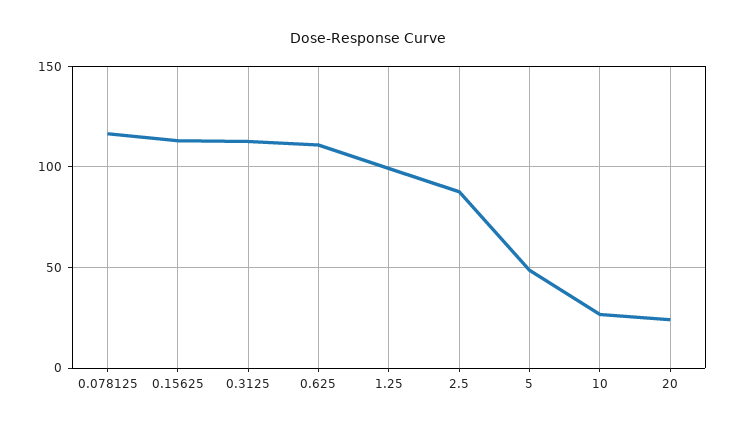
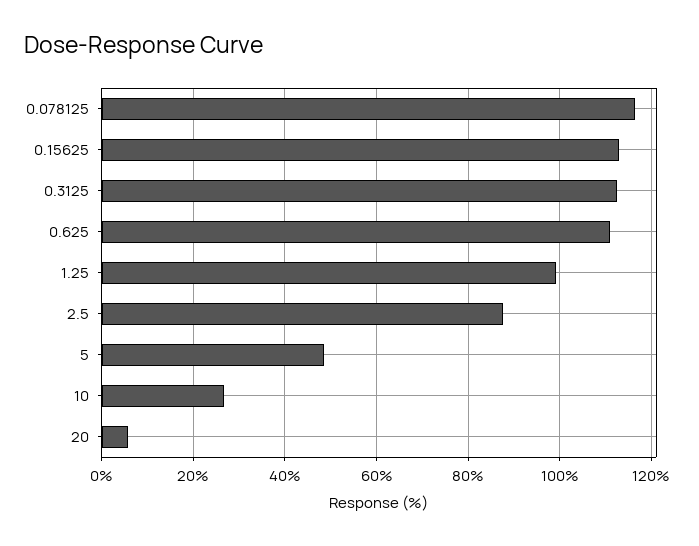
20: 25 -> 6

